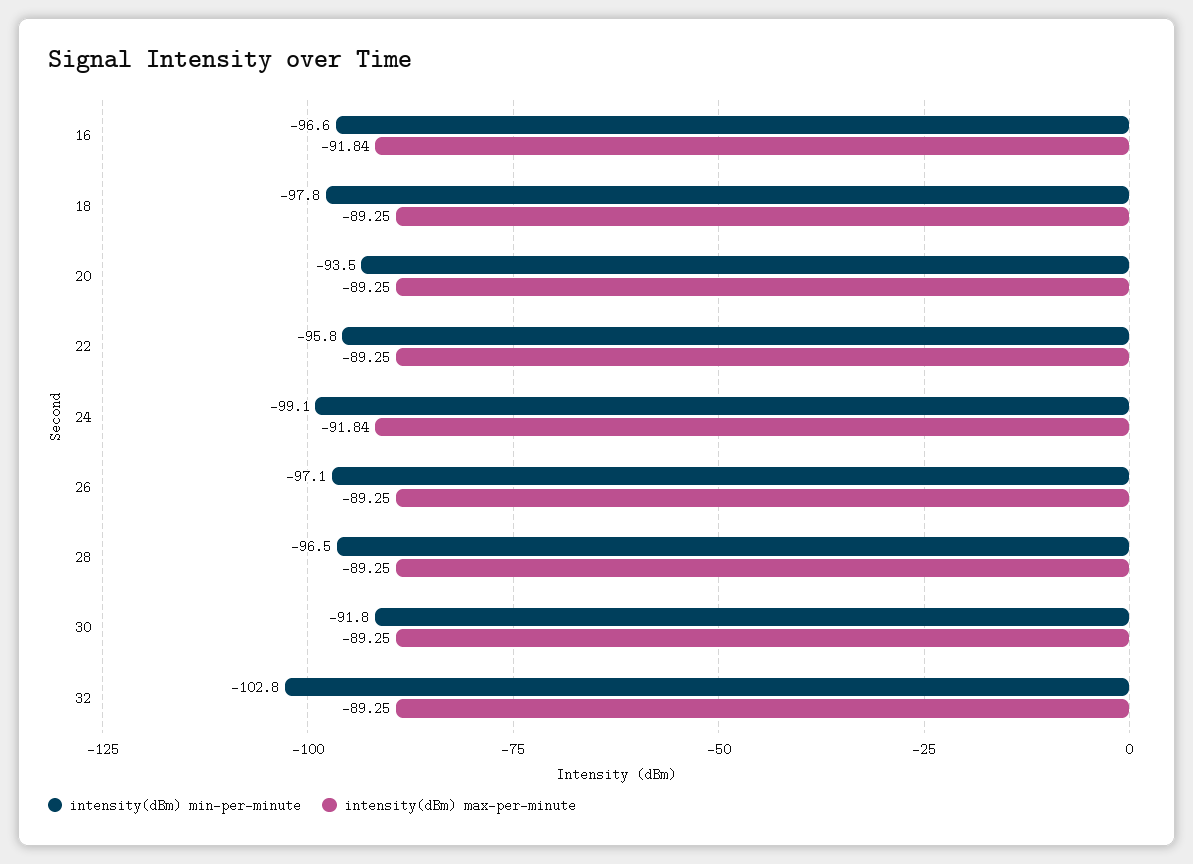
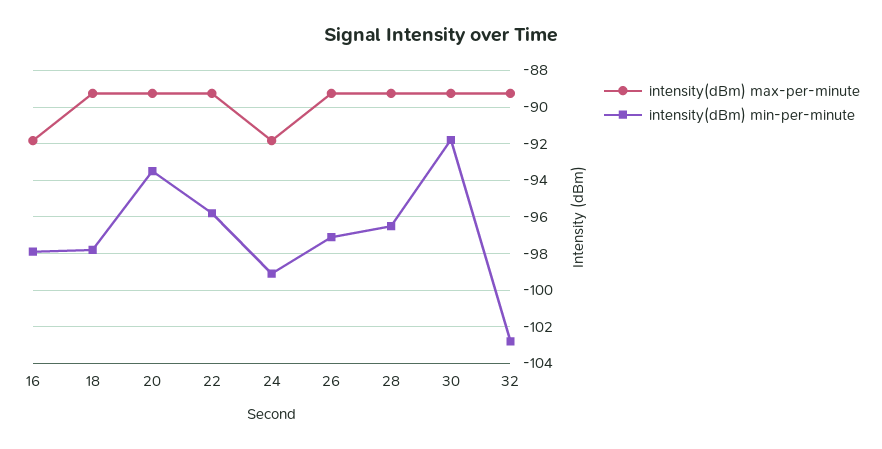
intensity(dBm) min-per-minute, 16: -96.6 -> -98

